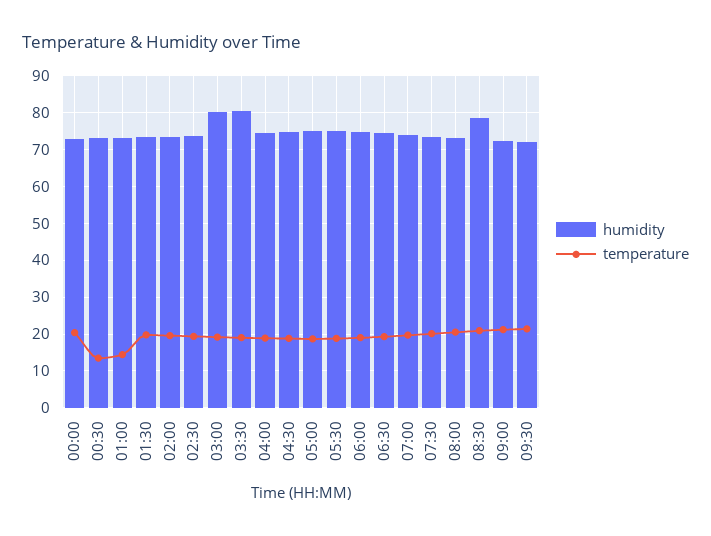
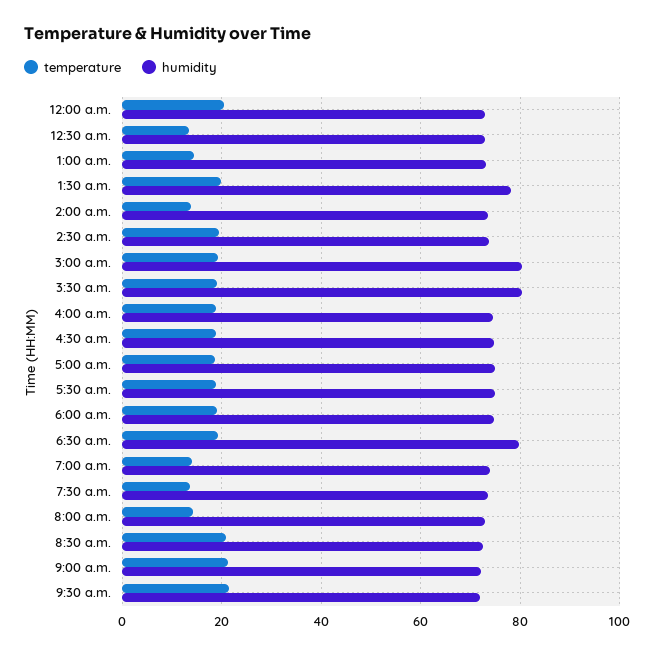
humidity, 01:30: 74 -> 78
temperature, 02:00: 20 -> 14
humidity, 06:30: 74 -> 80
temperature, 07:00: 20 -> 14
temperature, 07:30: 20 -> 14
temperature, 08:00: 20 -> 14
humidity, 08:30: 78 -> 72

